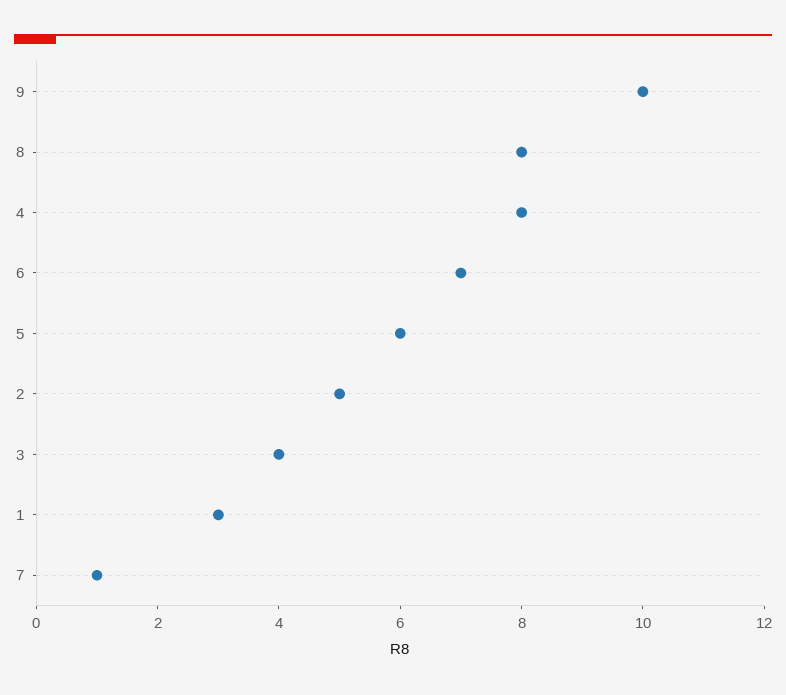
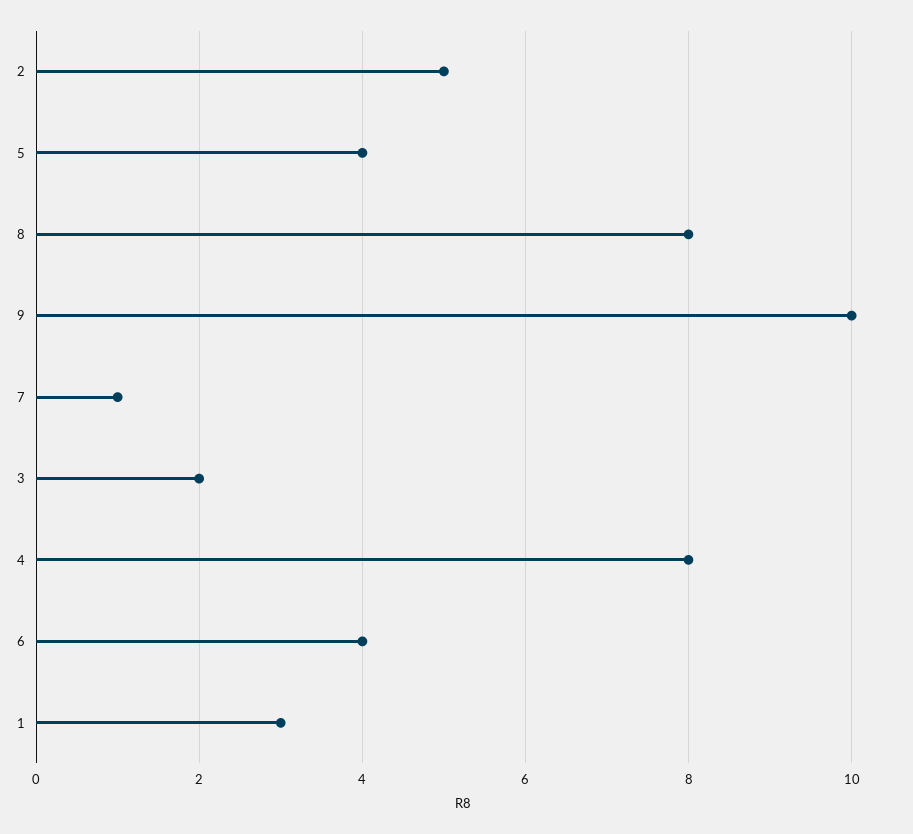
6: 7 -> 4
5: 6 -> 4
3: 4 -> 2

